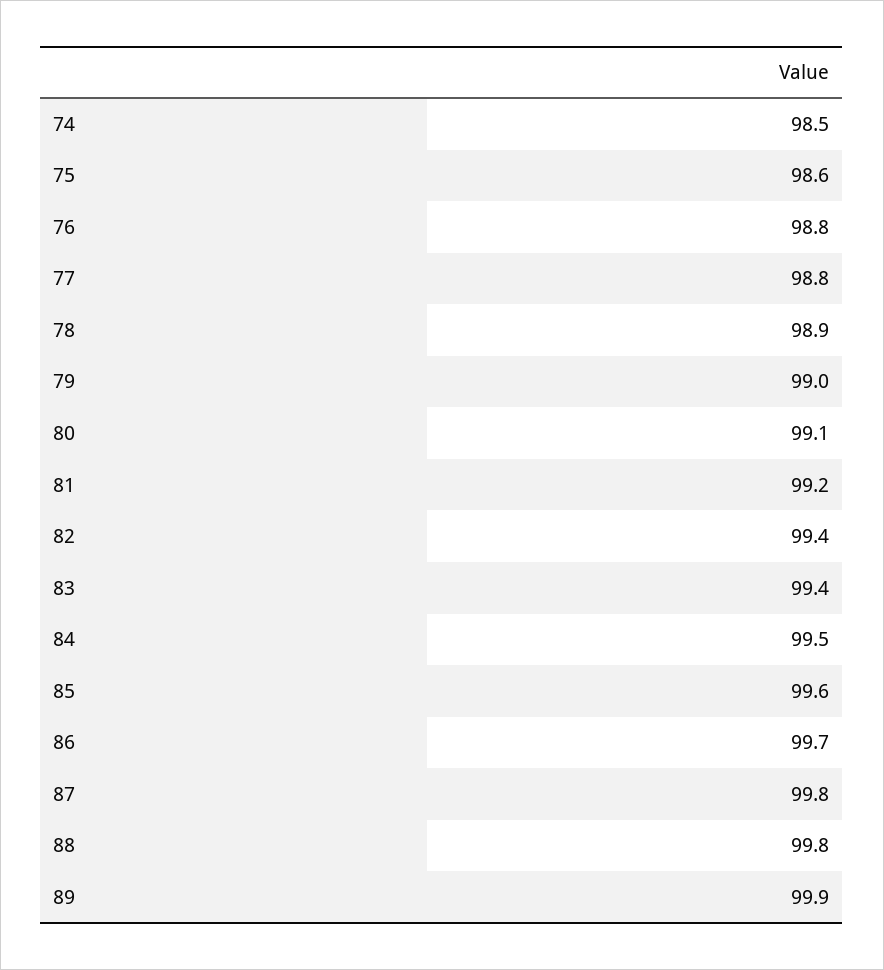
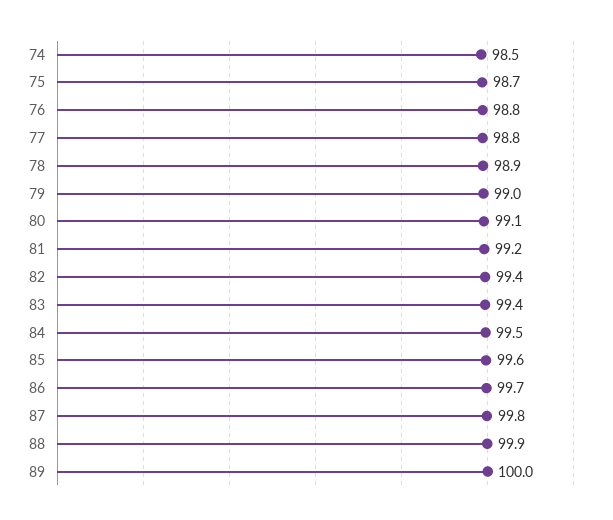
75: 98.6 -> 98.7
88: 99.8 -> 99.9
89: 99.9 -> 100

